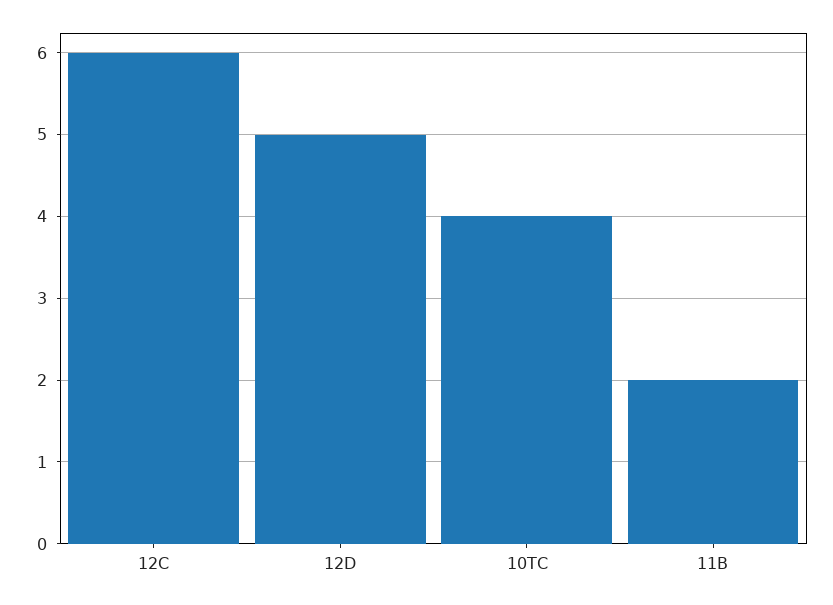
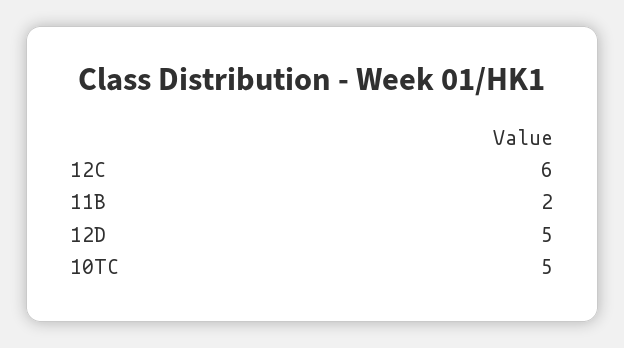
10TC: 4 -> 5

